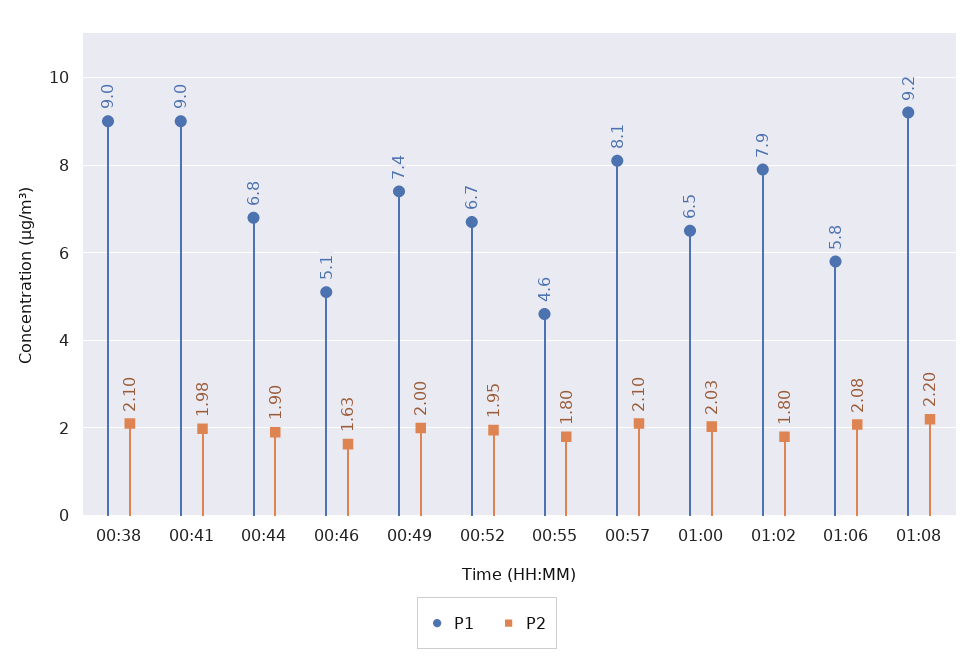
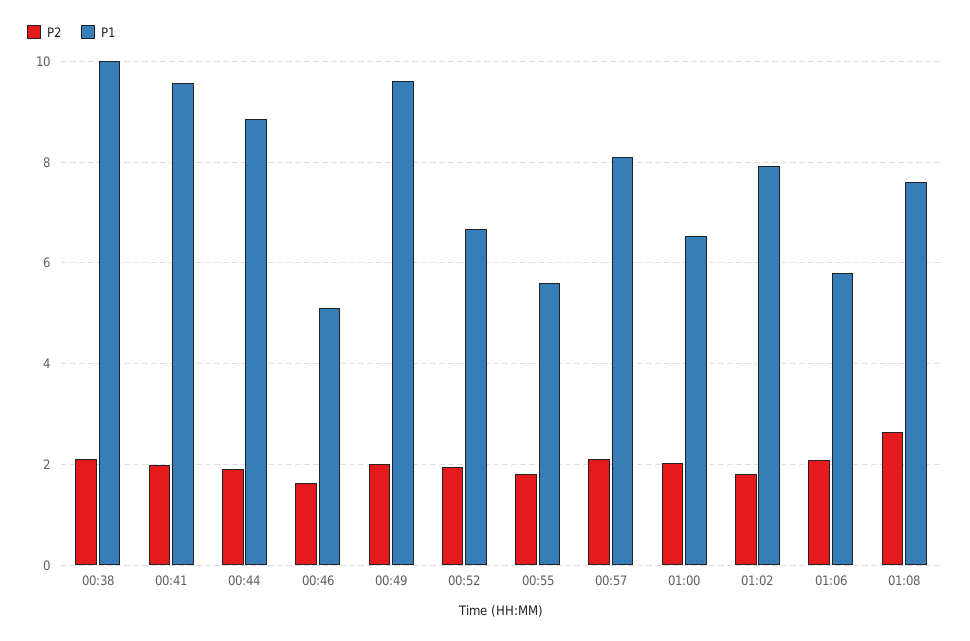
P1, 00:38: 9 -> 10
P1, 00:41: 9 -> 9.6
P1, 00:44: 6.8 -> 8.8
P1, 00:49: 7.4 -> 9.6
P1, 00:55: 4.6 -> 5.6
P1, 01:08: 9.2 -> 7.6
P2, 01:08: 2.2 -> 2.6

